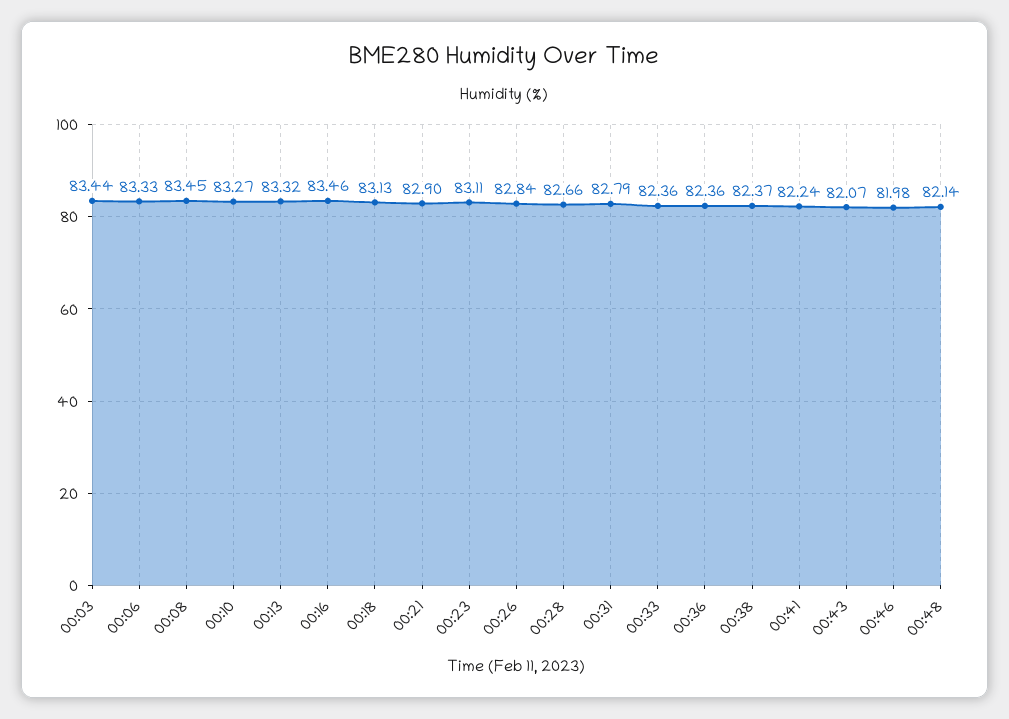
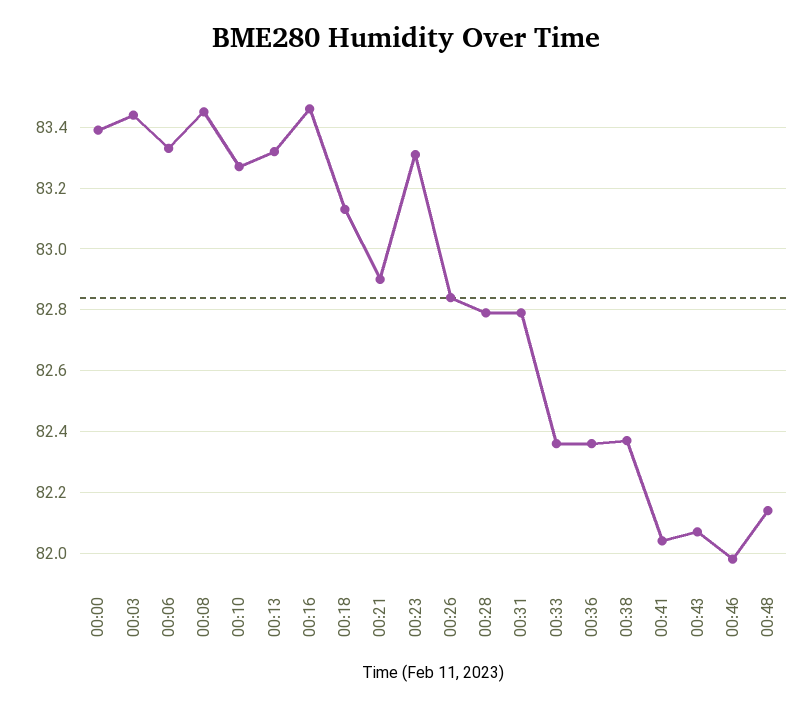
00:23: 83.11 -> 83.3
00:28: 82.66 -> 82.8
00:41: 82.24 -> 82.05
00:00: none -> 83.4

